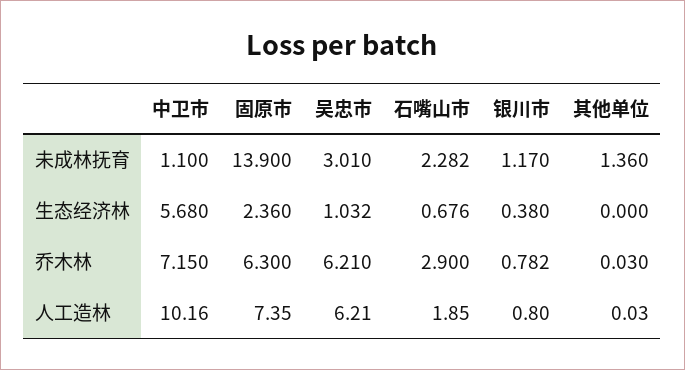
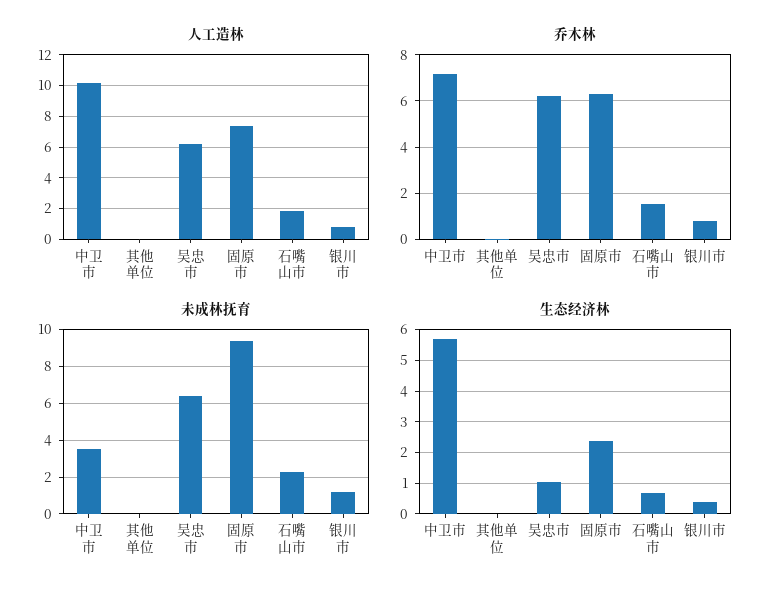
未成林抚育, 中卫市: 1.1 -> 3.5
未成林抚育, 固原市: 13.9 -> 9.5
未成林抚育, 吴忠市: 3.01 -> 6.5
未成林抚育, 其他单位: 1.36 -> 0
乔木林, 石嘴山市: 2.9 -> 1.5

